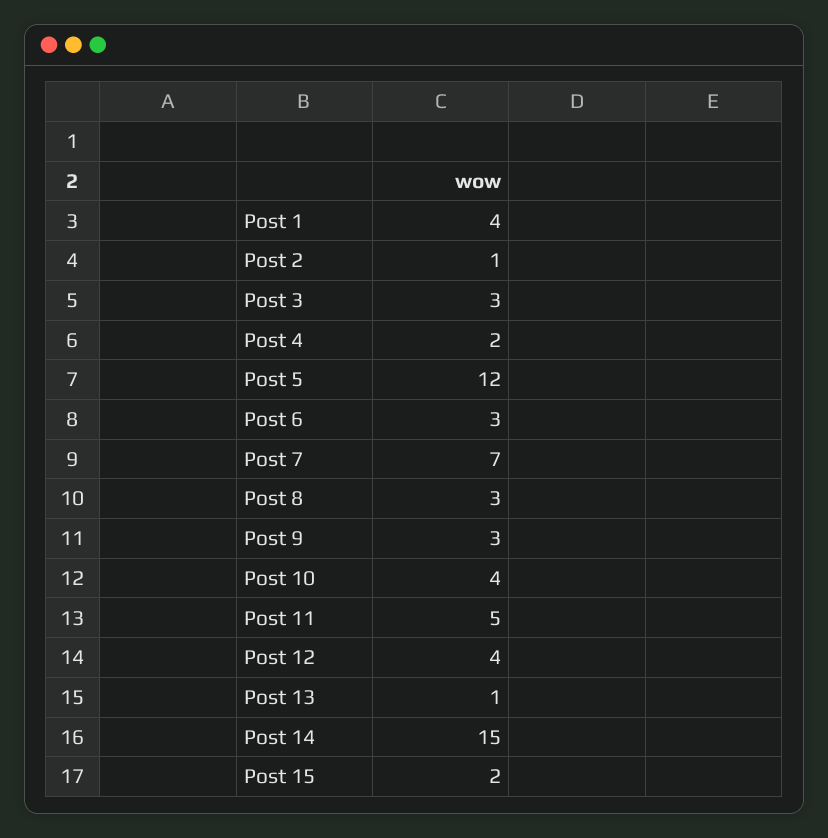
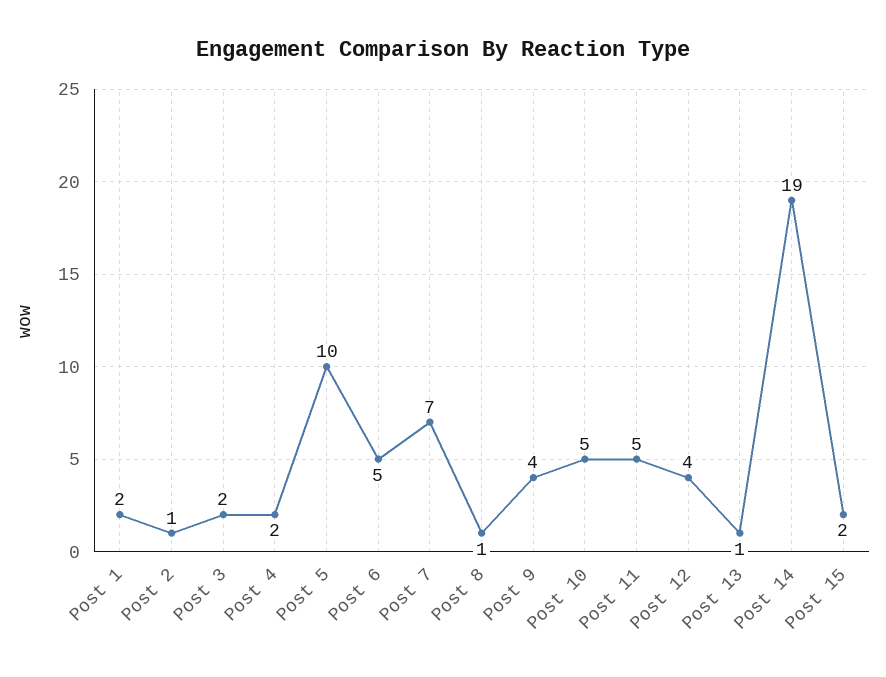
Post 1: 4 -> 2
Post 3: 3 -> 2
Post 5: 12 -> 10
Post 6: 3 -> 5
Post 8: 3 -> 1
Post 9: 3 -> 4
Post 10: 4 -> 5
Post 14: 15 -> 19

